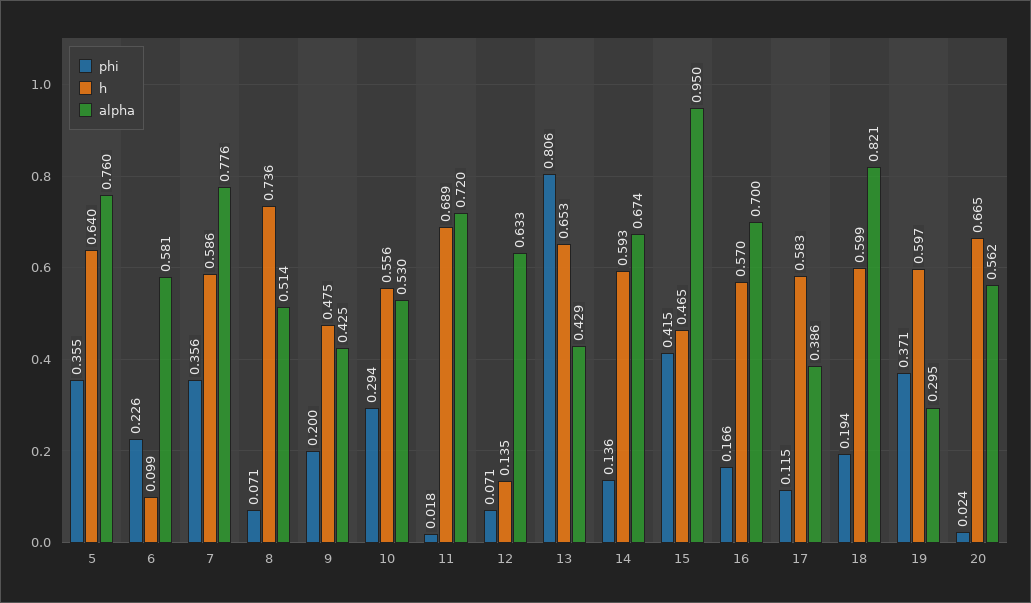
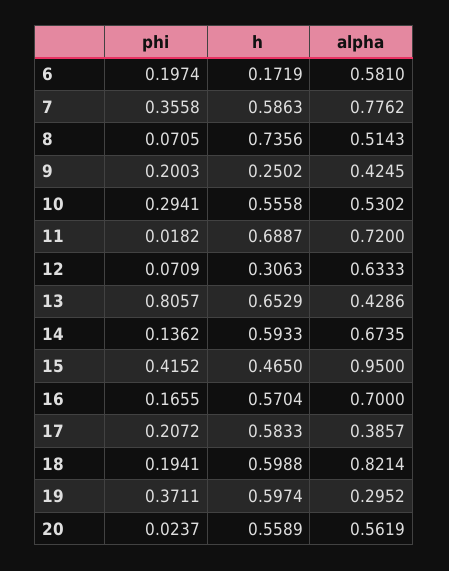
phi, 5: 0.355 -> none
h, 5: 0.64 -> none
alpha, 5: 0.76 -> none
phi, 6: 0.226 -> 0.1974
h, 6: 0.099 -> 0.1719
h, 9: 0.475 -> 0.2502
h, 12: 0.135 -> 0.3063
phi, 17: 0.115 -> 0.2072
h, 20: 0.665 -> 0.5589

